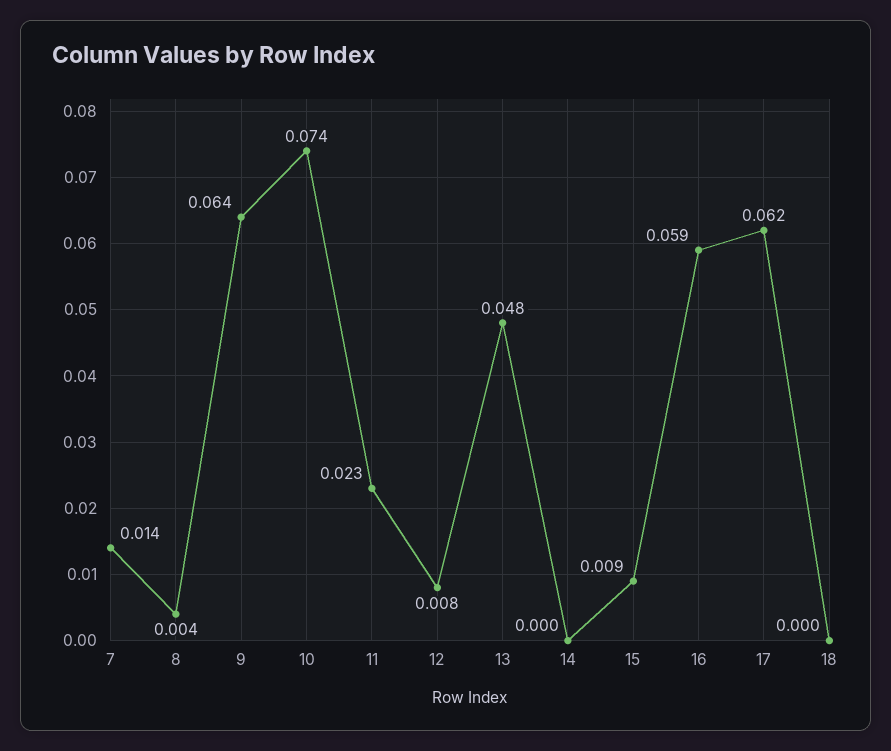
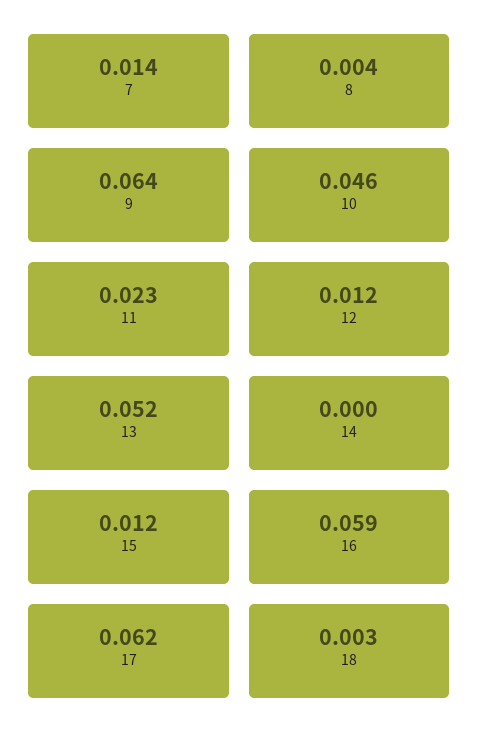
10: 0.074 -> 0.046
12: 0.008 -> 0.012
13: 0.048 -> 0.052
15: 0.009 -> 0.012
18: 0 -> 0.003

